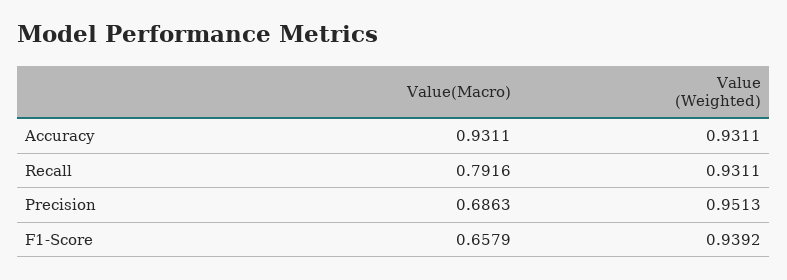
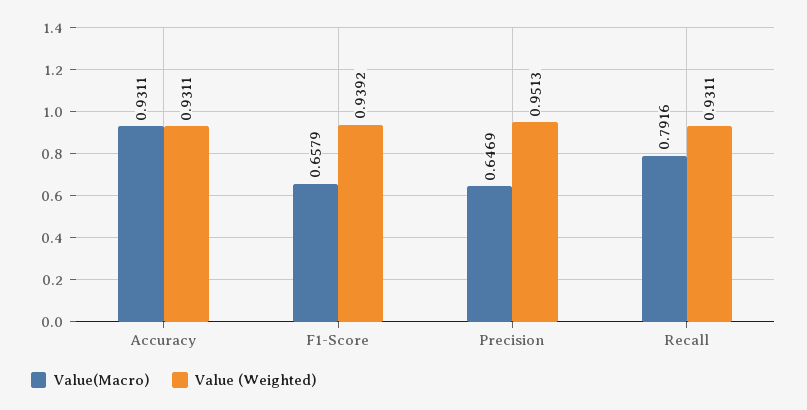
Value(Macro), Precision: 0.6863 -> 0.6469

